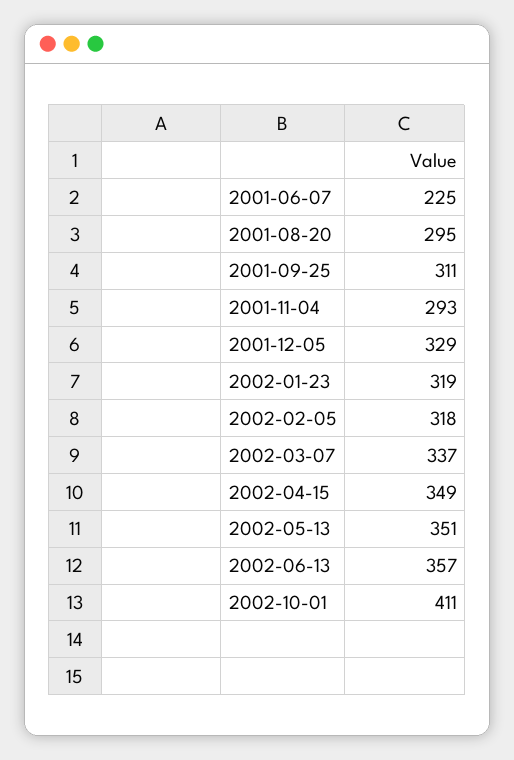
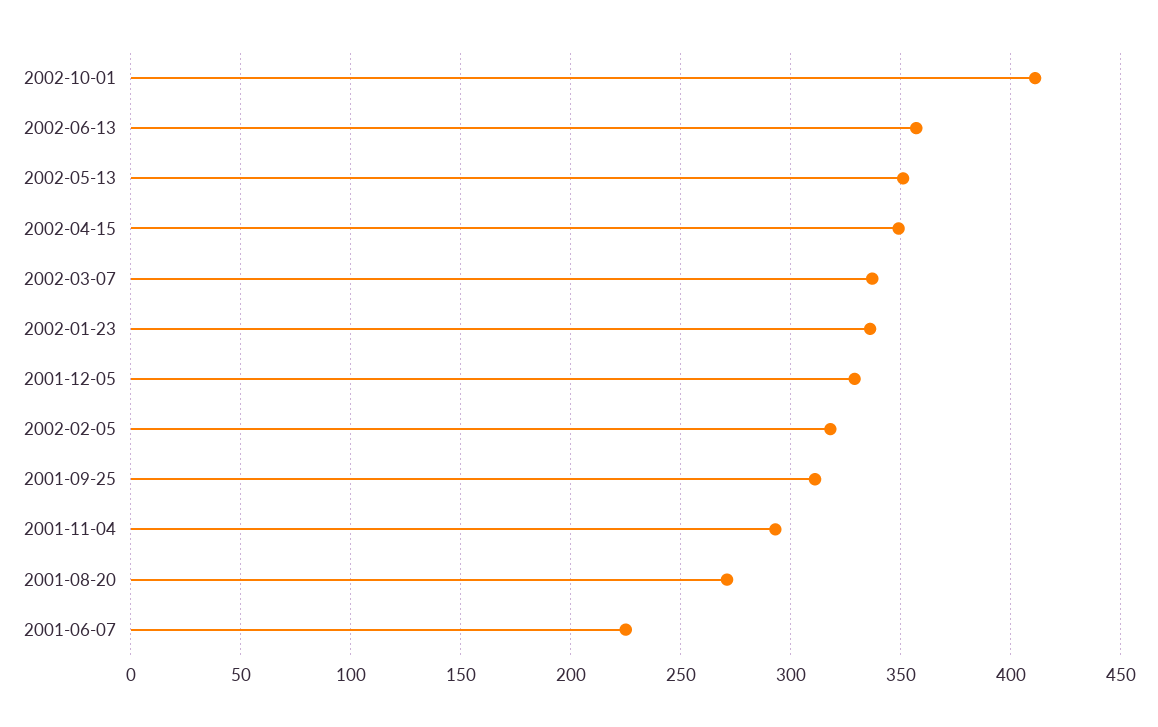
2001-08-20: 295 -> 270
2002-01-23: 319 -> 335

